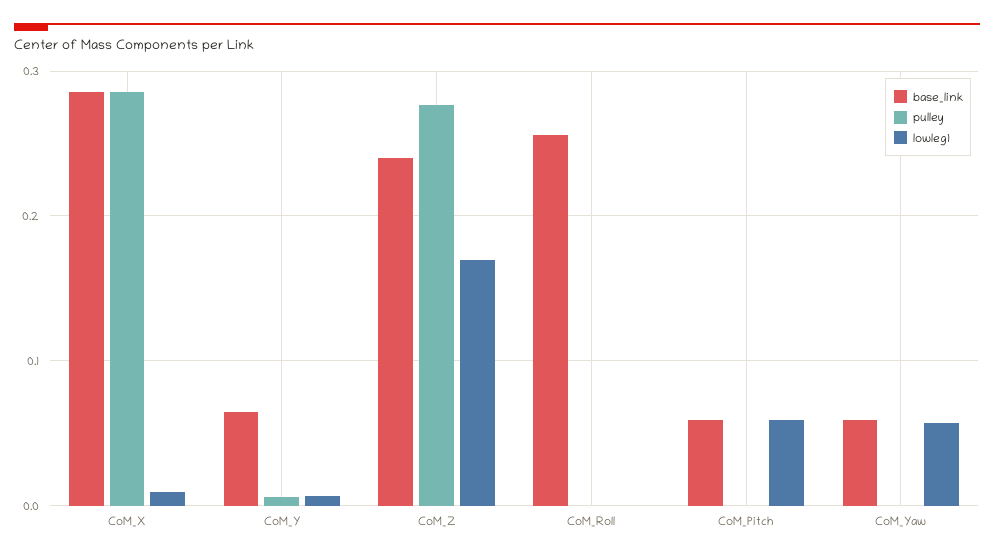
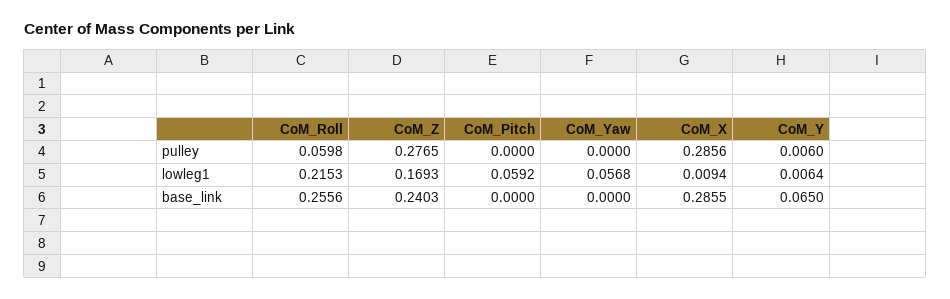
pulley, CoM_Roll: 0 -> 0.0598
lowleg1, CoM_Roll: 0 -> 0.2153
base_link, CoM_Pitch: 0.06 -> 0
base_link, CoM_Yaw: 0.06 -> 0

